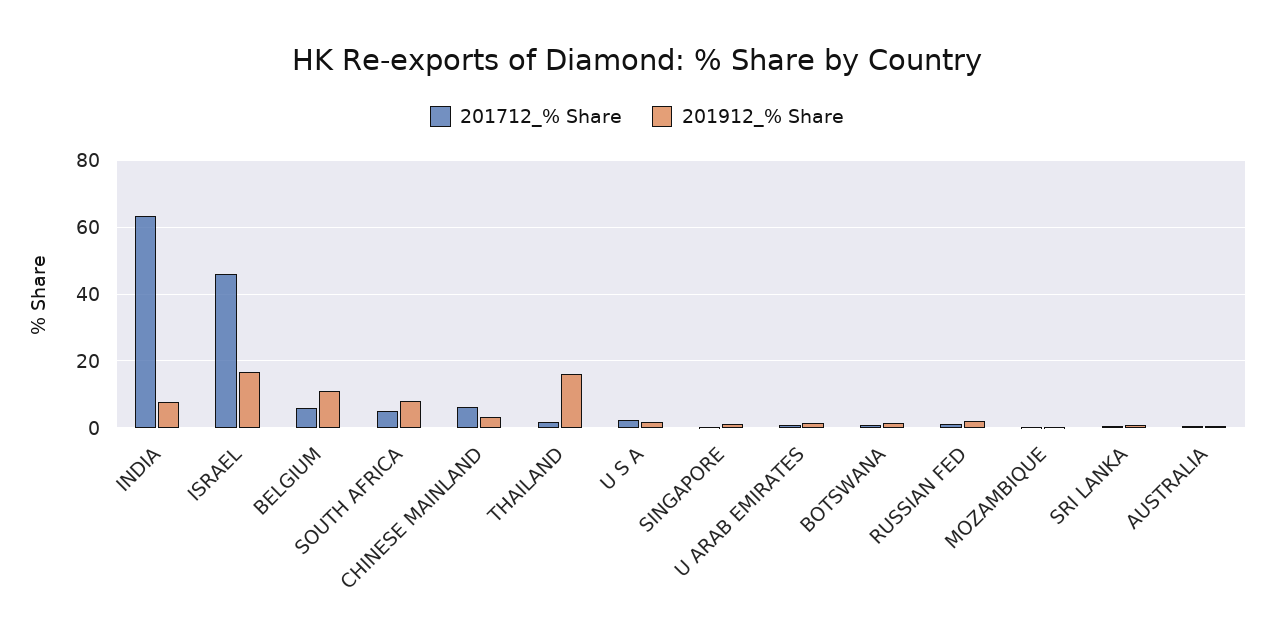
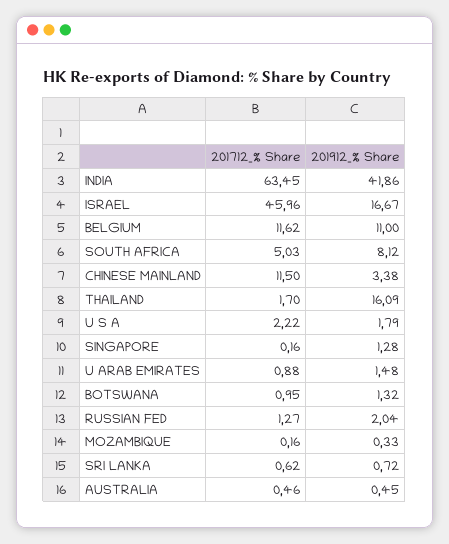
201912_% Share, INDIA: 8 -> 41.86
201712_% Share, BELGIUM: 6 -> 11.62
201712_% Share, CHINESE MAINLAND: 6 -> 11.5

